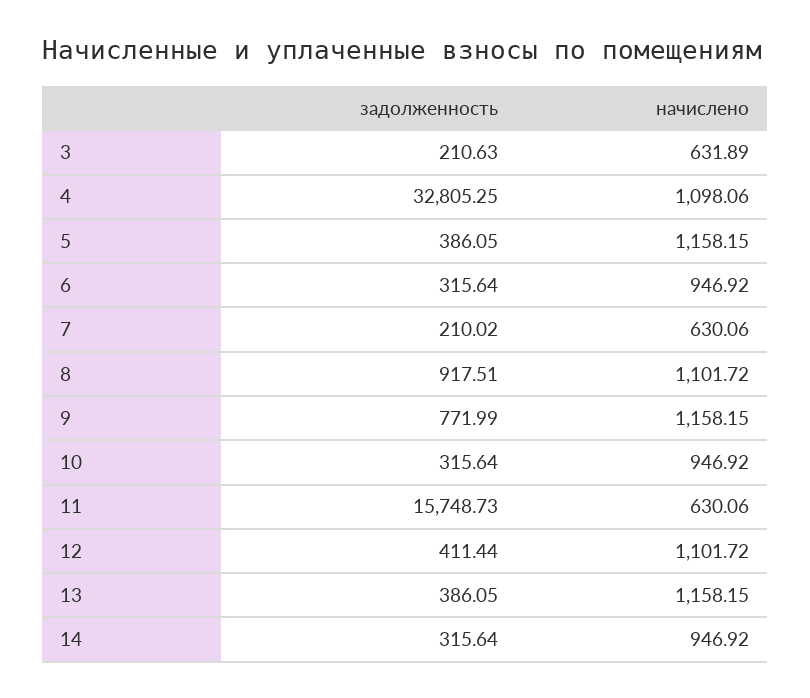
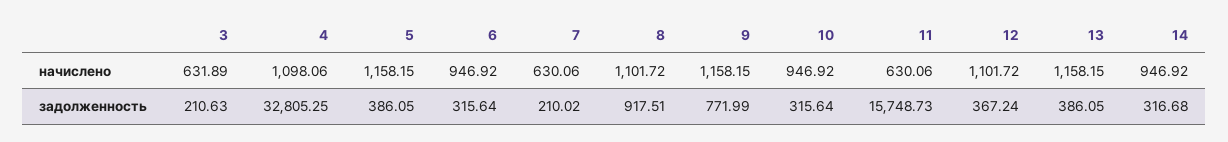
задолженность, 12: 411.44 -> 367.24
задолженность, 14: 315.64 -> 316.68

